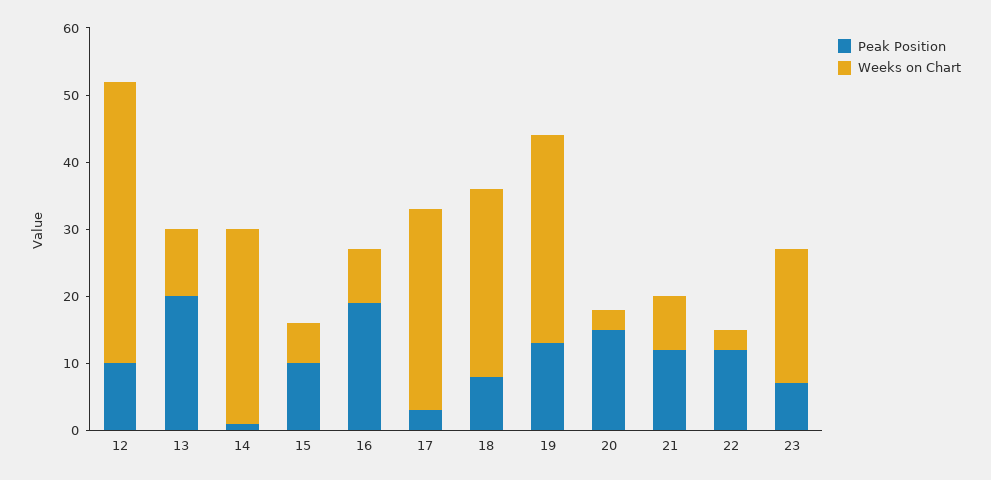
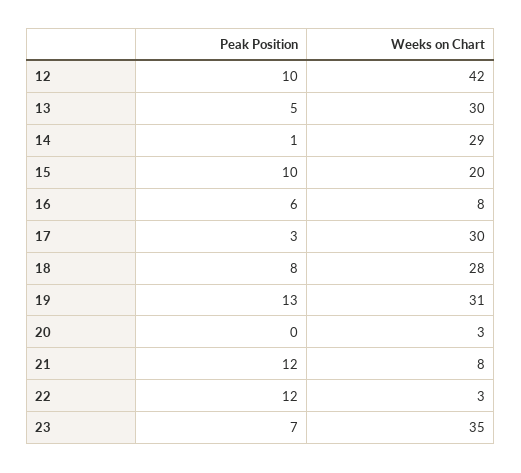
Peak Position, 13: 20 -> 5
Weeks on Chart, 13: 10 -> 30
Weeks on Chart, 15: 5 -> 20
Peak Position, 16: 20 -> 6
Peak Position, 20: 15 -> 0
Weeks on Chart, 23: 20 -> 35

